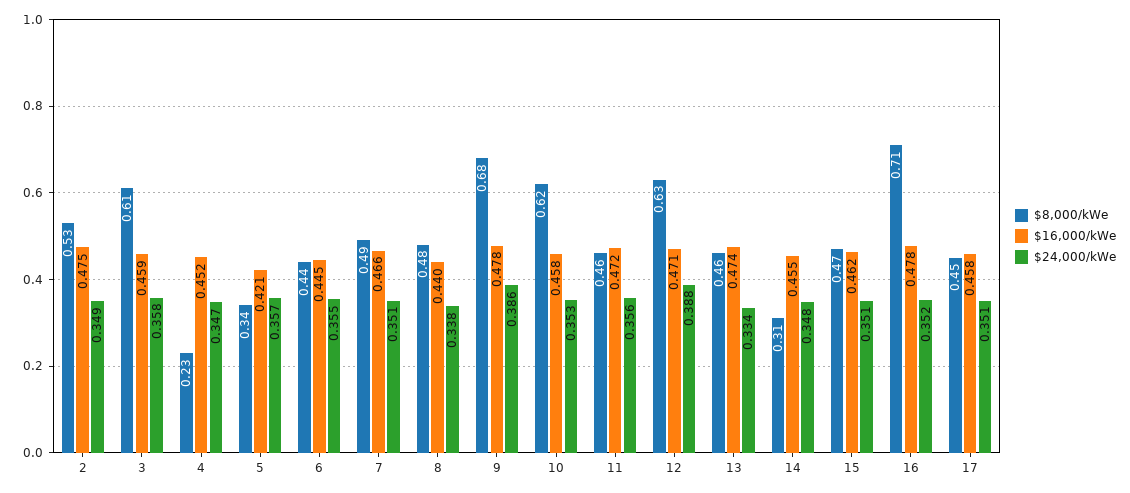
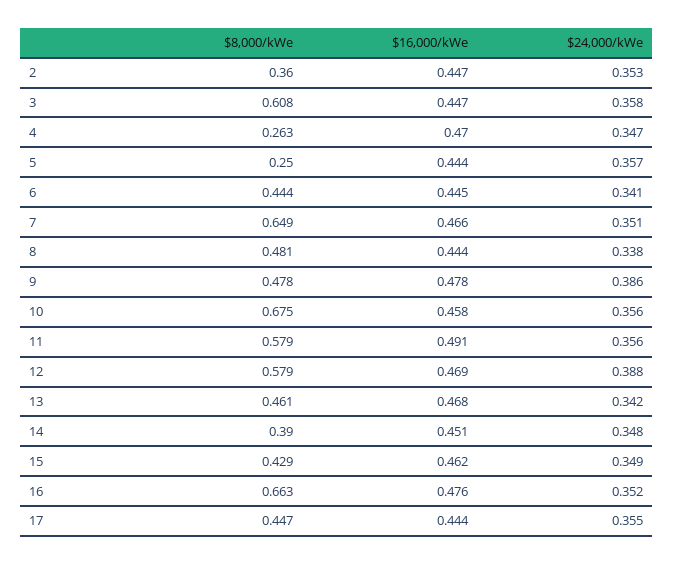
$8,000/kWe, 2: 0.53 -> 0.36
$16,000/kWe, 2: 0.475 -> 0.447
$24,000/kWe, 2: 0.349 -> 0.353
$16,000/kWe, 3: 0.459 -> 0.447
$8,000/kWe, 4: 0.23 -> 0.263
$16,000/kWe, 4: 0.452 -> 0.47
$8,000/kWe, 5: 0.34 -> 0.25
$16,000/kWe, 5: 0.421 -> 0.444
$24,000/kWe, 6: 0.355 -> 0.341
$8,000/kWe, 7: 0.49 -> 0.649
$16,000/kWe, 8: 0.44 -> 0.444
$8,000/kWe, 9: 0.68 -> 0.478
$8,000/kWe, 10: 0.62 -> 0.675
$24,000/kWe, 10: 0.353 -> 0.356
$8,000/kWe, 11: 0.46 -> 0.579
$16,000/kWe, 11: 0.472 -> 0.491
$8,000/kWe, 12: 0.63 -> 0.579
$16,000/kWe, 12: 0.471 -> 0.469
$16,000/kWe, 13: 0.474 -> 0.468
$24,000/kWe, 13: 0.334 -> 0.342
$8,000/kWe, 14: 0.31 -> 0.39
$16,000/kWe, 14: 0.455 -> 0.451
$8,000/kWe, 15: 0.47 -> 0.429
$24,000/kWe, 15: 0.351 -> 0.349
$8,000/kWe, 16: 0.71 -> 0.663
$16,000/kWe, 16: 0.478 -> 0.476
$16,000/kWe, 17: 0.458 -> 0.444
$24,000/kWe, 17: 0.351 -> 0.355

